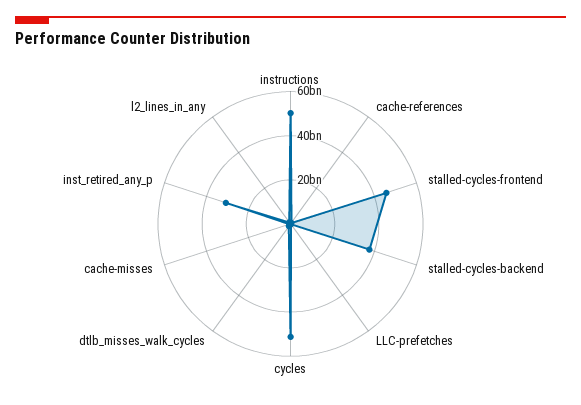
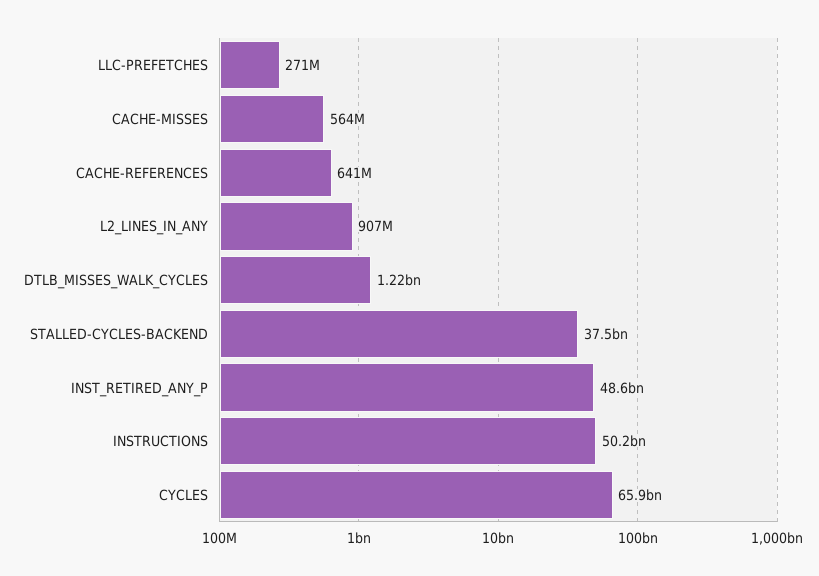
stalled-cycles-frontend: 45000000000 -> none
cycles: 50000000000 -> 65900000000
inst_retired_any_p: 30000000000 -> 48600000000

